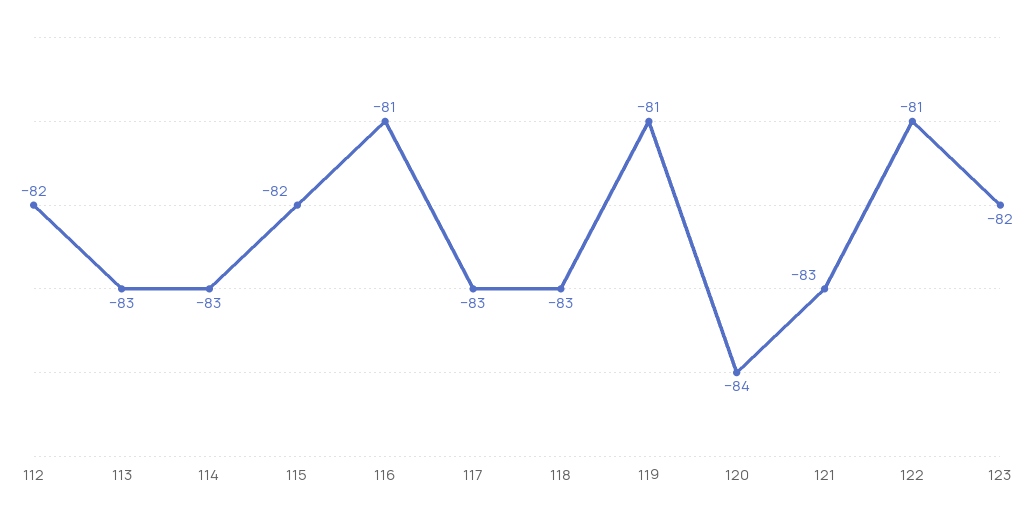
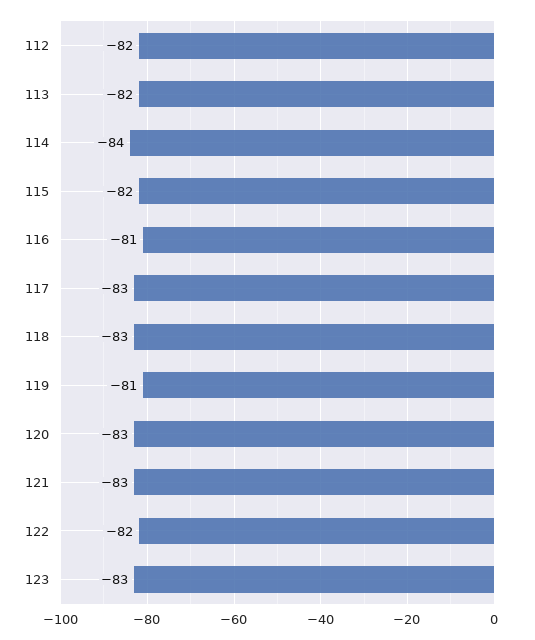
113: -83 -> -82
114: -83 -> -84
120: -84 -> -83
122: -81 -> -82
123: -82 -> -83

